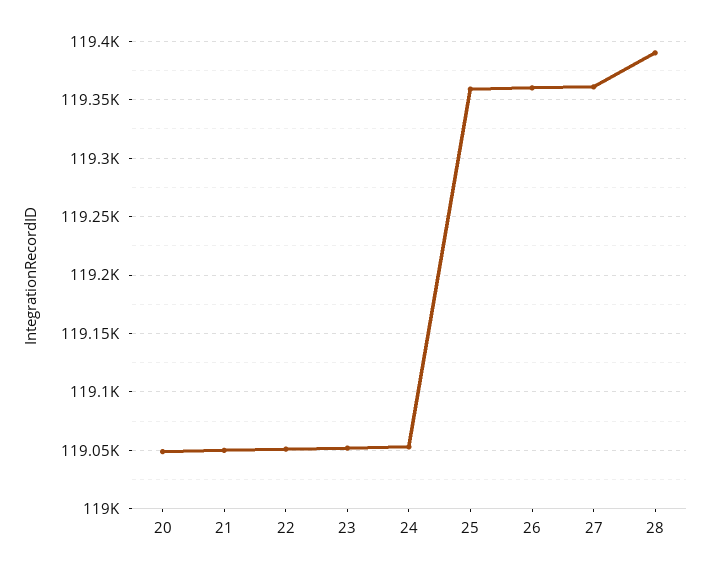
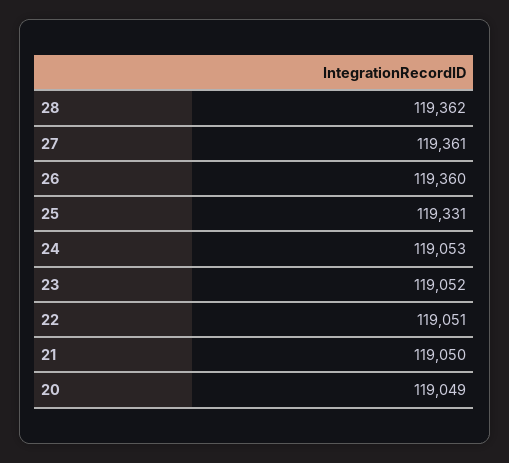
25: 119360 -> 119331
28: 119390 -> 119362

